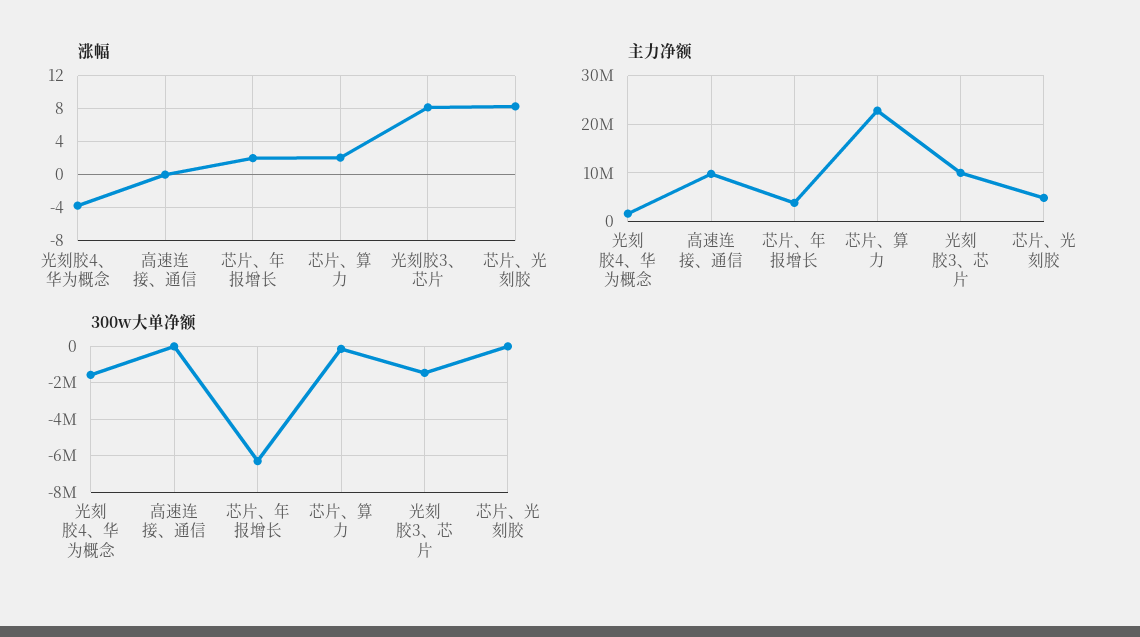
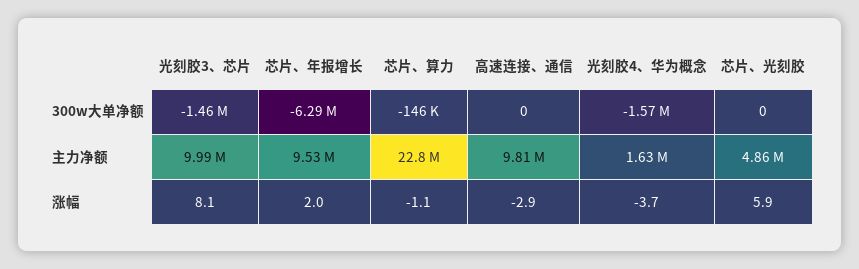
涨幅, 高速连接、通信: 0 -> -2.9
涨幅, 芯片、算力: 2 -> -1.1
涨幅, 芯片、光刻胶: 8 -> 5.9
主力净额, 芯片、年报增长: 4000000 -> 9530000

